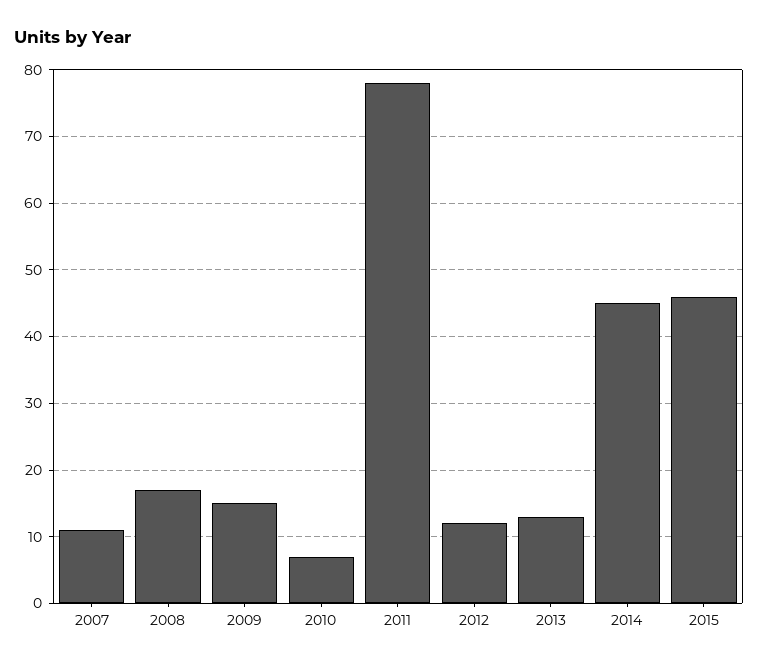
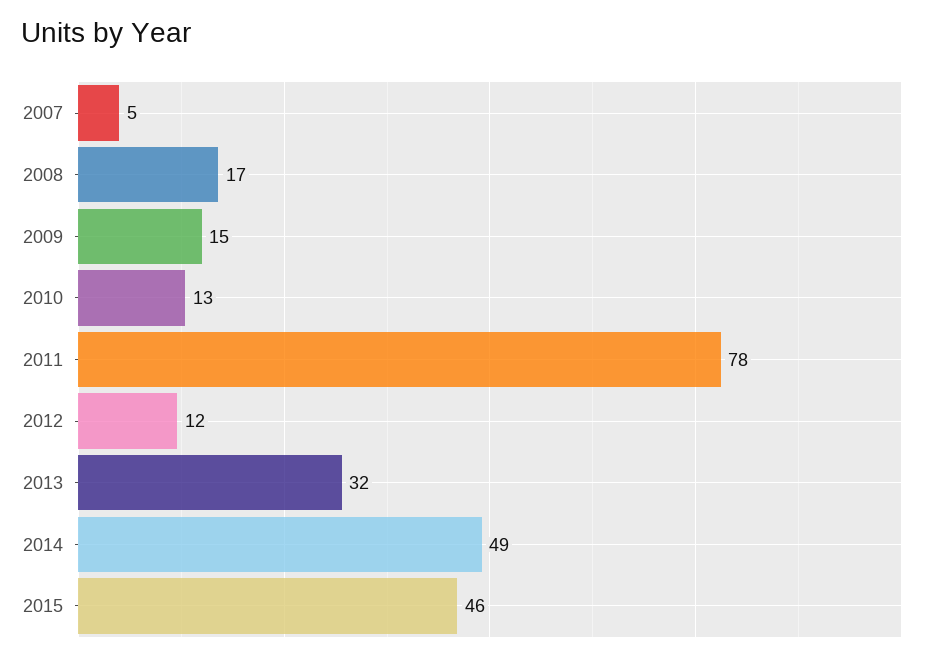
2007: 11 -> 5
2010: 7 -> 13
2013: 13 -> 32
2014: 45 -> 49

